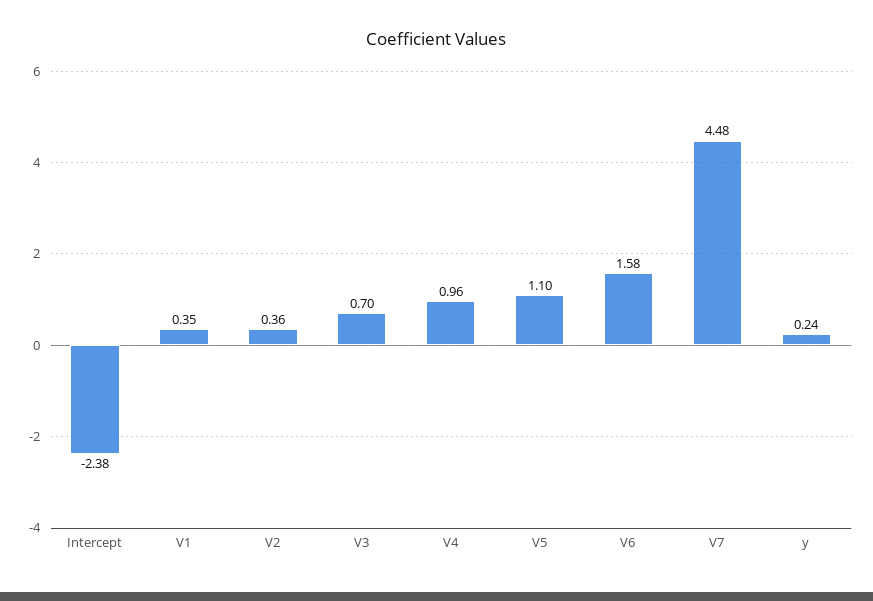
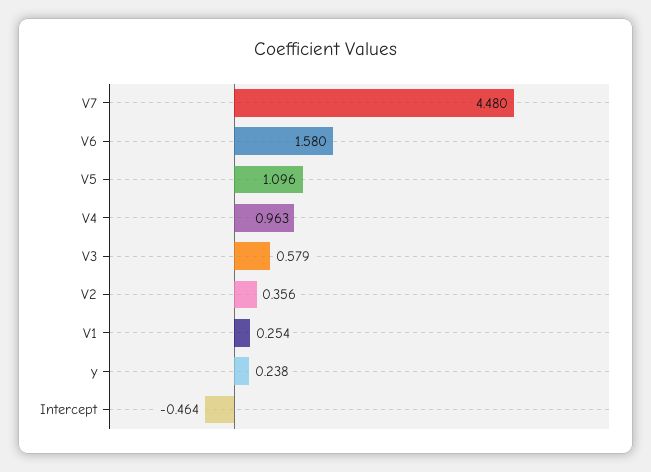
Intercept: -2.38 -> -0.464
V1: 0.35 -> 0.254
V3: 0.7 -> 0.579

